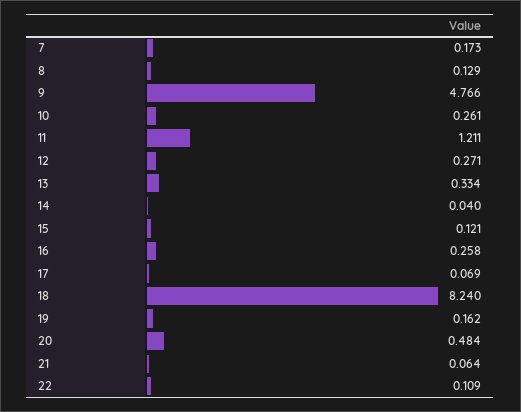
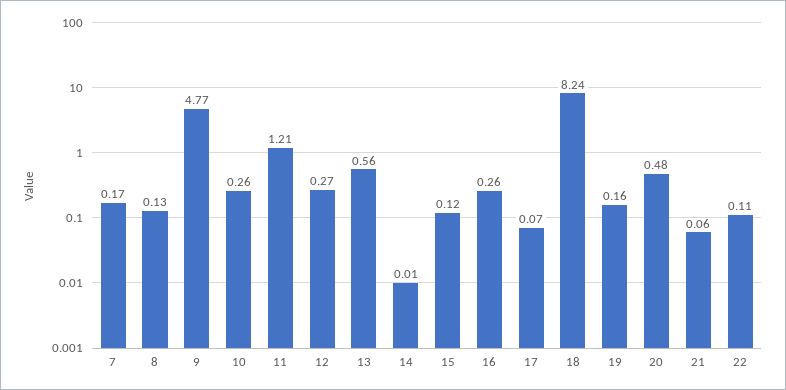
13: 0.334 -> 0.56
14: 0.04 -> 0.01

